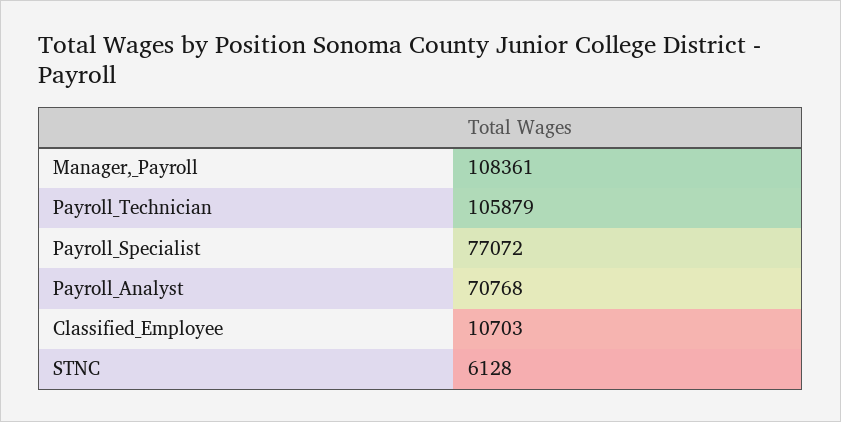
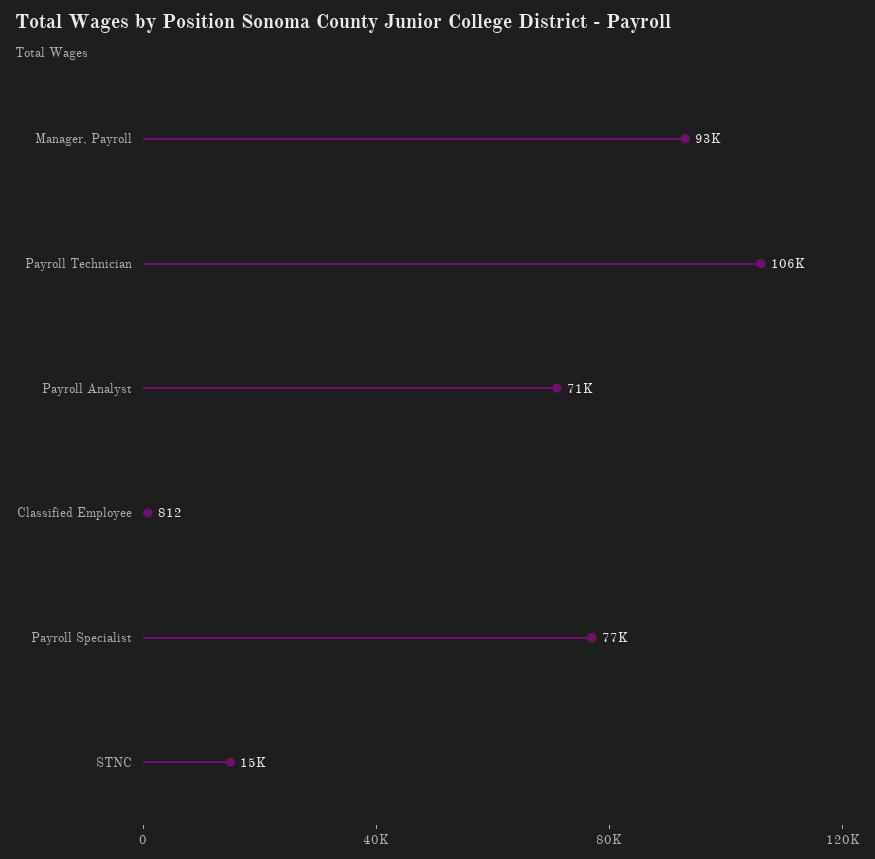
Manager,_Payroll: 108361 -> 93000
Classified_Employee: 10703 -> 812
STNC: 6128 -> 15000

